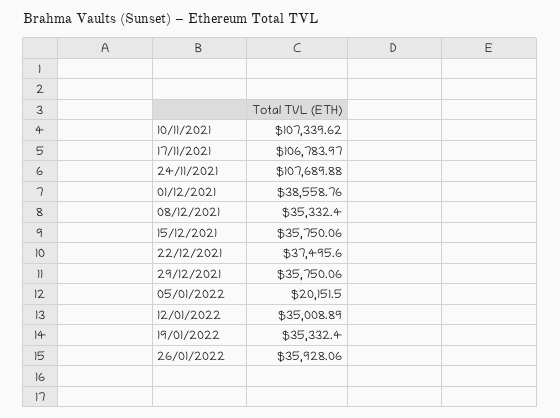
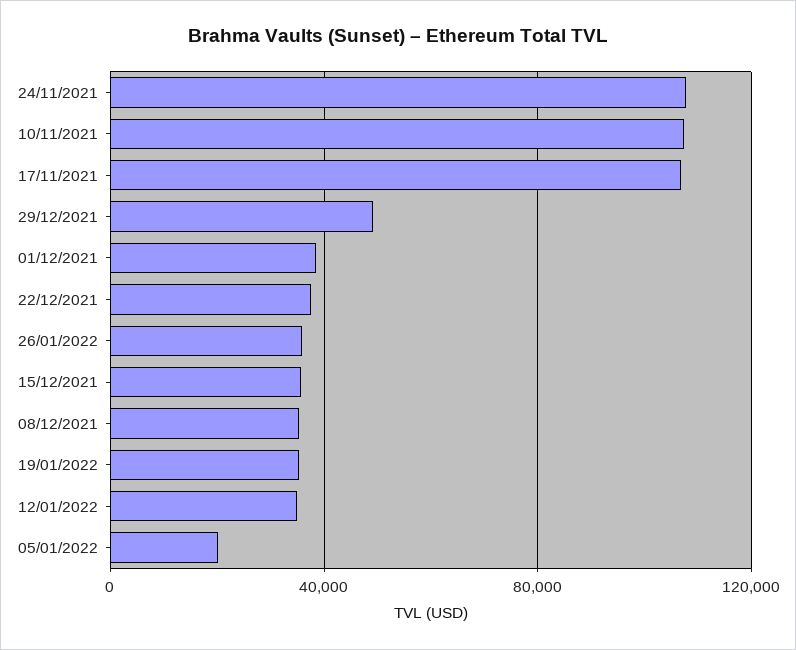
29/12/2021: 35750.06 -> 50000

